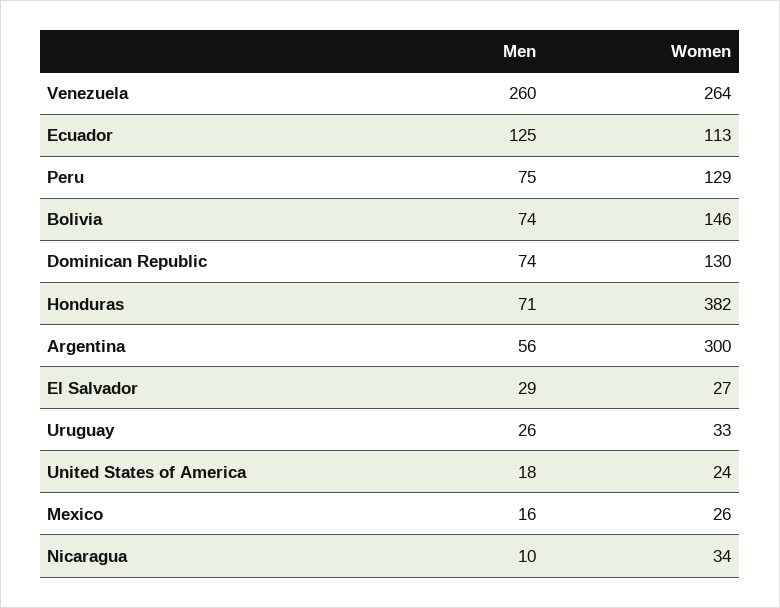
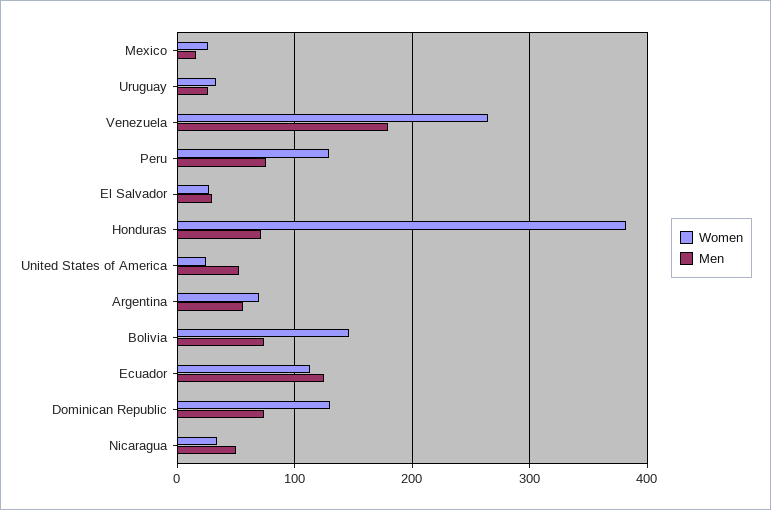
Men, Venezuela: 260 -> 180
Women, Argentina: 300 -> 70
Men, United States of America: 18 -> 50
Men, Nicaragua: 10 -> 50

